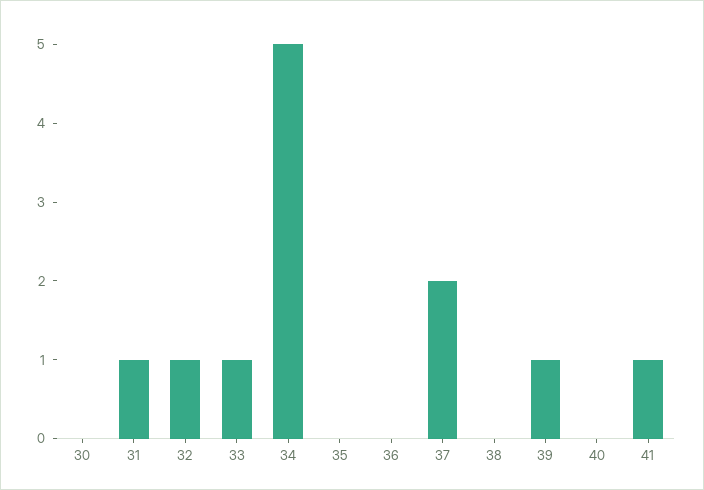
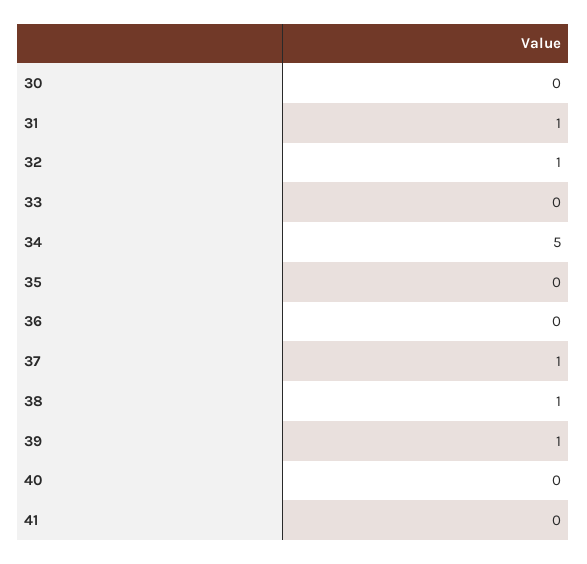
33: 1 -> 0
37: 2 -> 1
38: 0 -> 1
41: 1 -> 0

